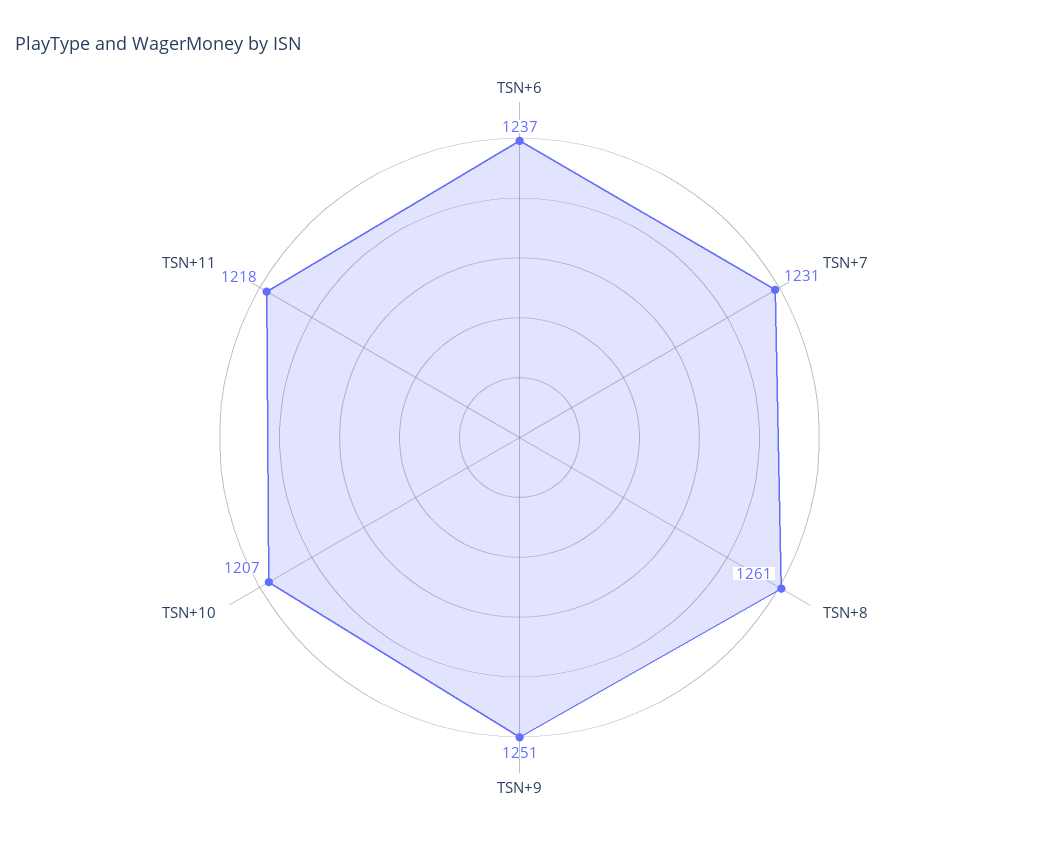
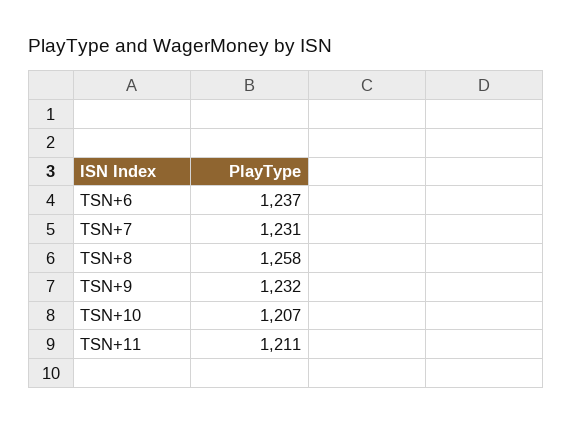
TSN+8: 1261 -> 1258
TSN+9: 1251 -> 1232
TSN+11: 1218 -> 1211

